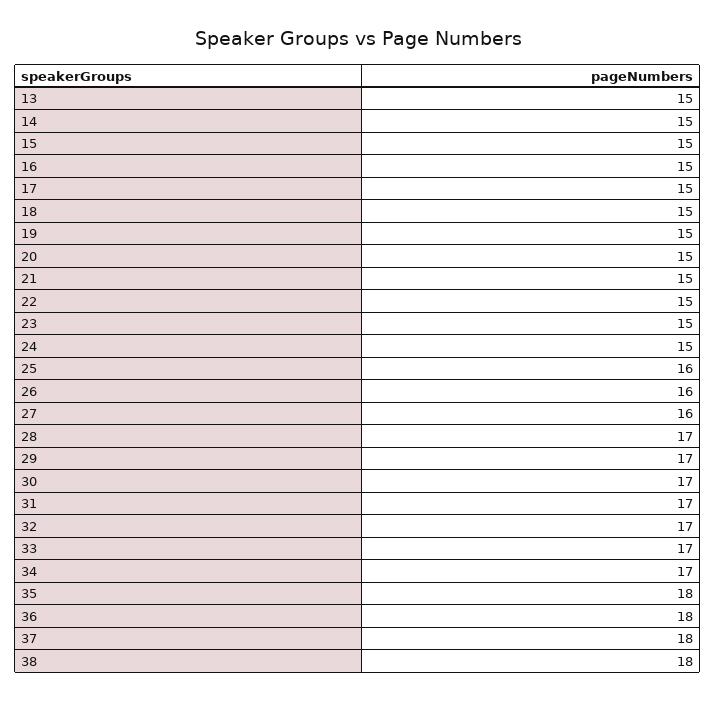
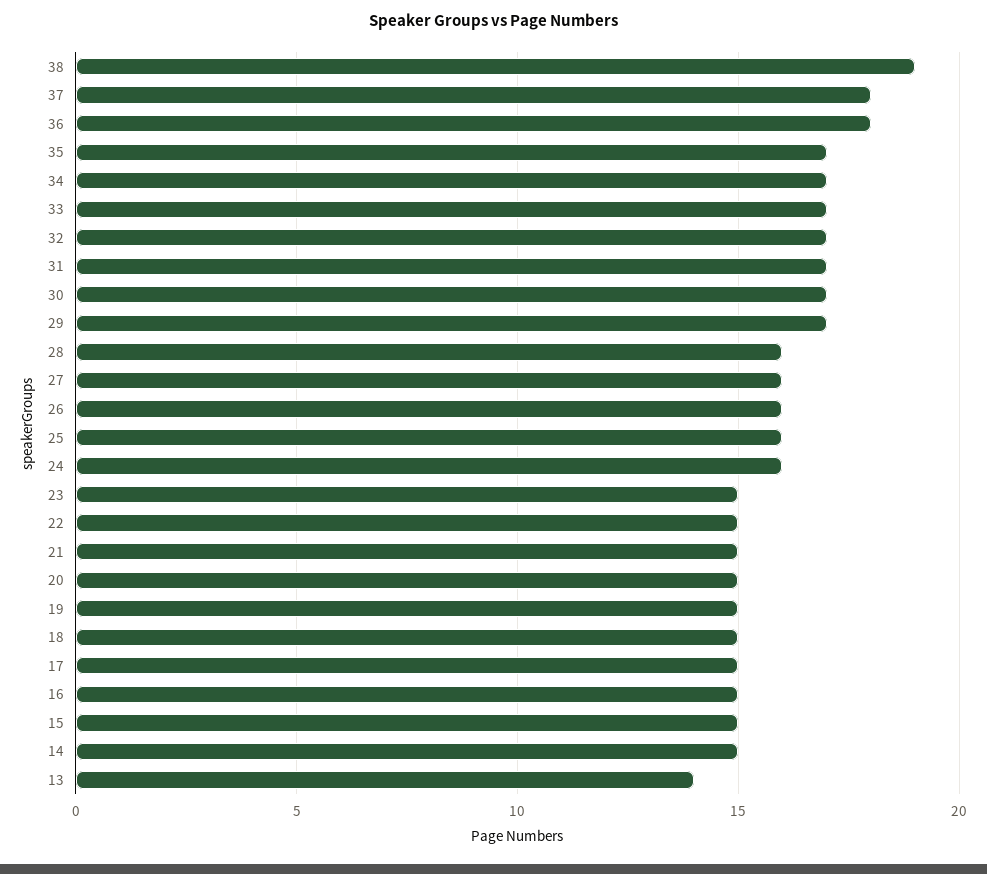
13: 15 -> 14
24: 15 -> 16
28: 17 -> 16
35: 18 -> 17
38: 18 -> 19

